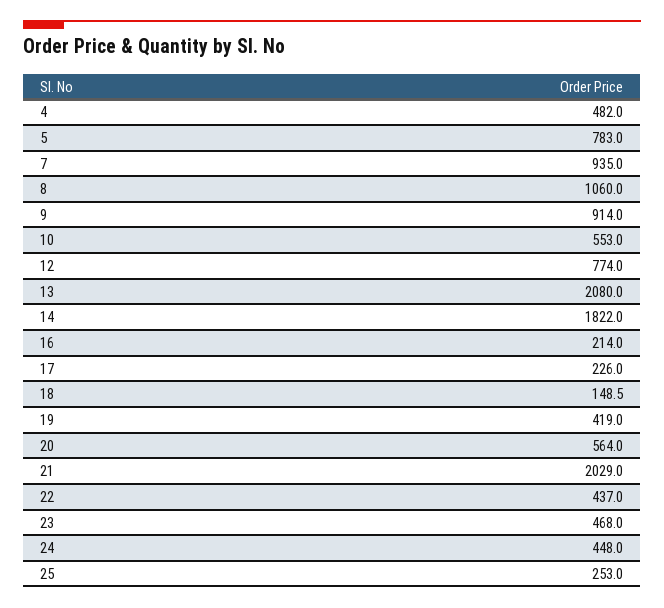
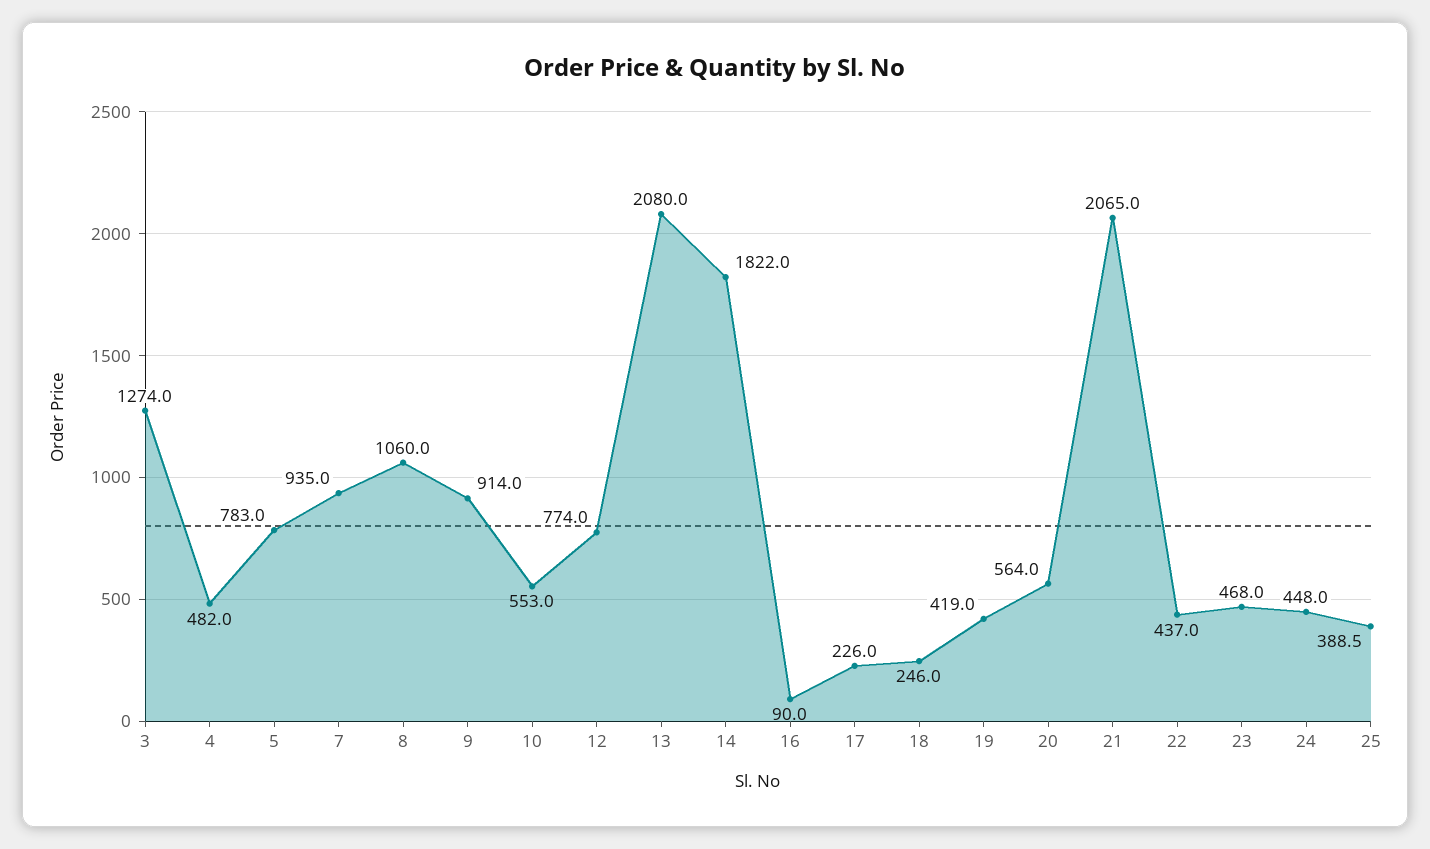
16: 214 -> 90
18: 148.5 -> 246
21: 2029 -> 2065
25: 253 -> 388.5
3: none -> 1274

